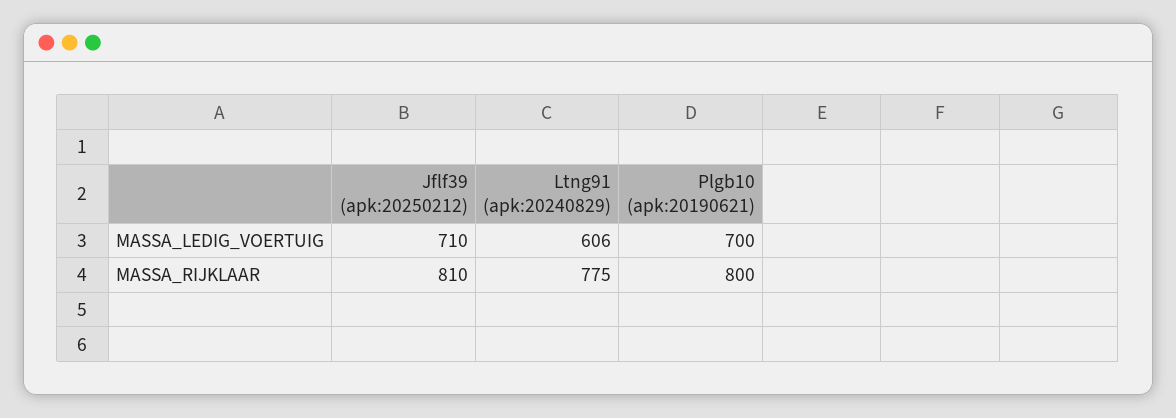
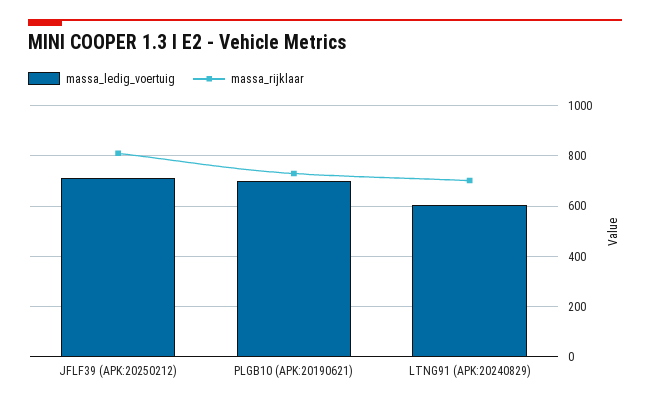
MASSA_RIJKLAAR, Ltng91 (apk:20240829): 775 -> 700
MASSA_RIJKLAAR, Plgb10 (apk:20190621): 800 -> 725

